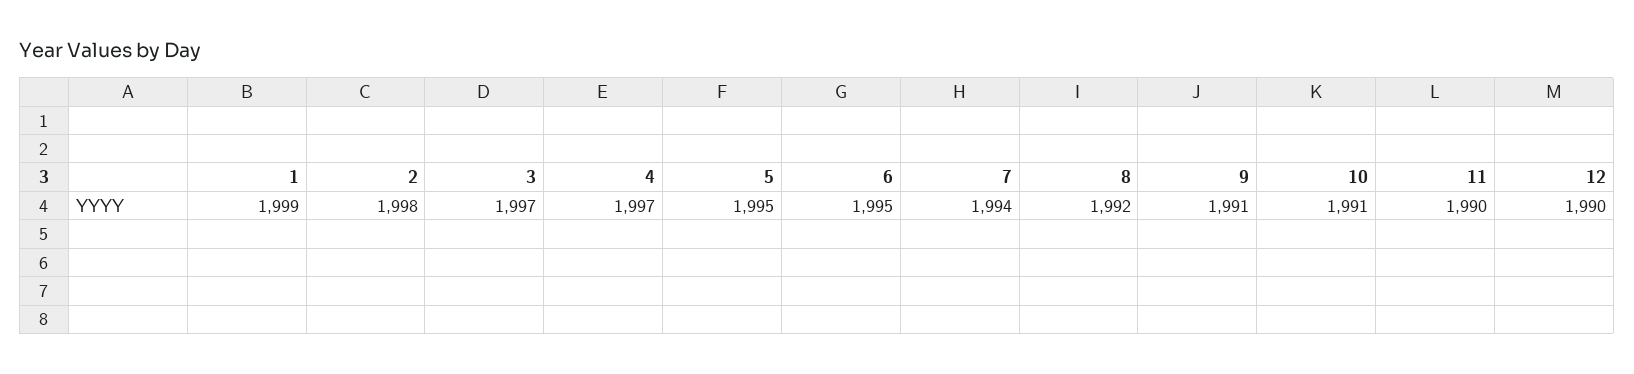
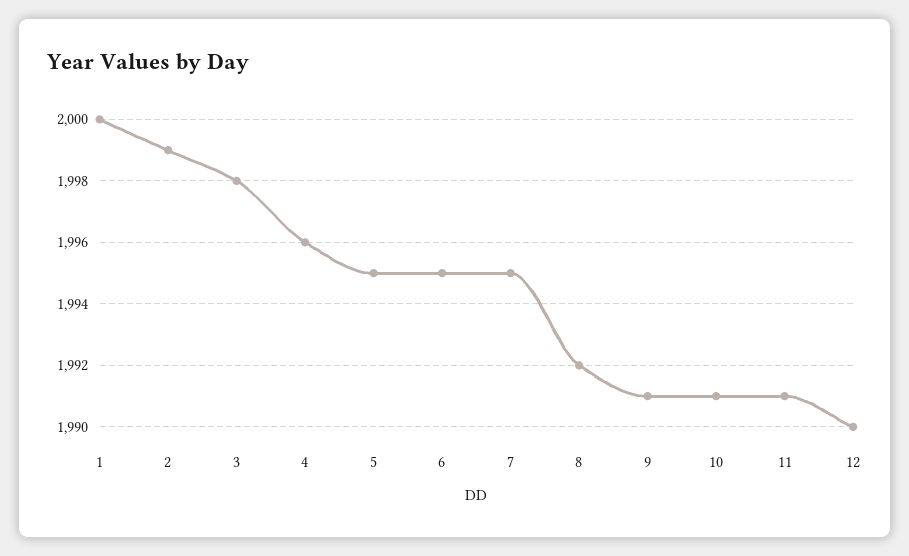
1: 1999 -> 2000
2: 1998 -> 1999
3: 1997 -> 1998
4: 1997 -> 1996
7: 1994 -> 1995
11: 1990 -> 1991

